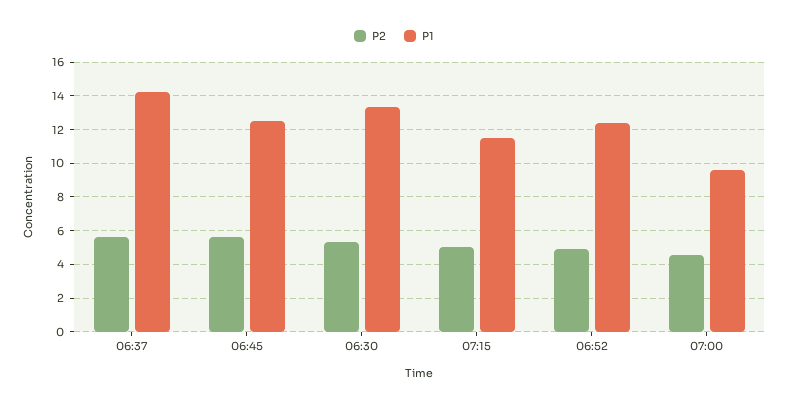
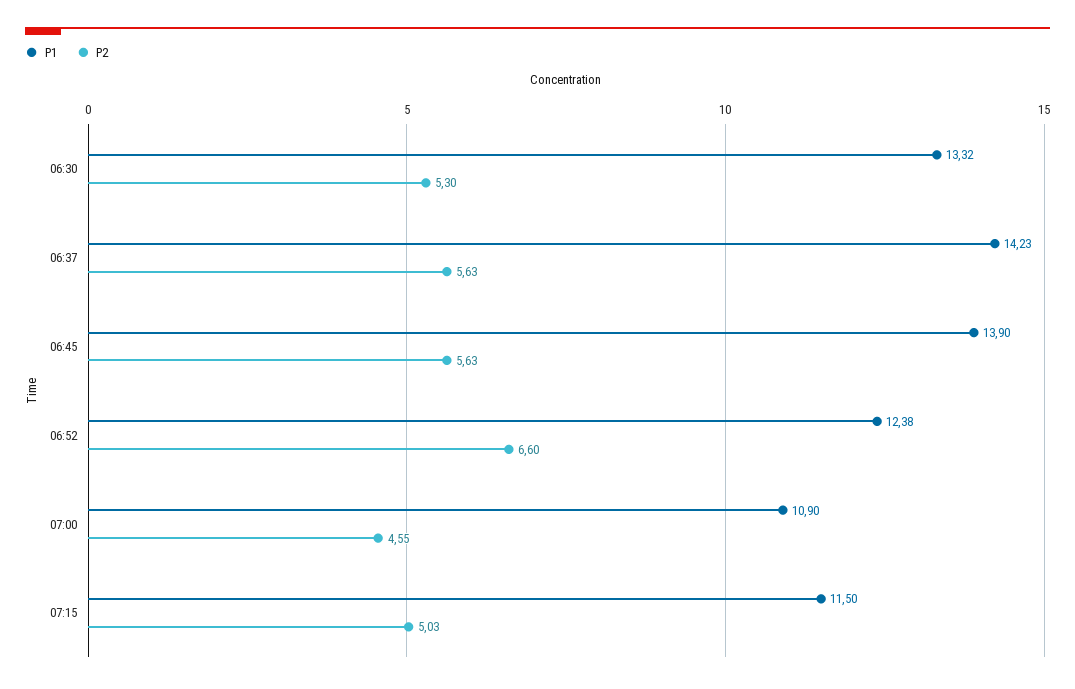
P1, 06:45: 12.5 -> 13.9
P2, 06:52: 5 -> 6.6
P1, 07:00: 9.5 -> 10.9

